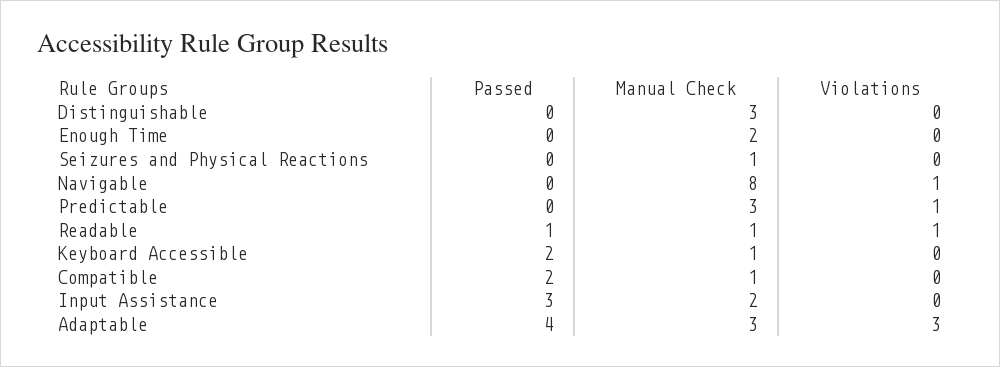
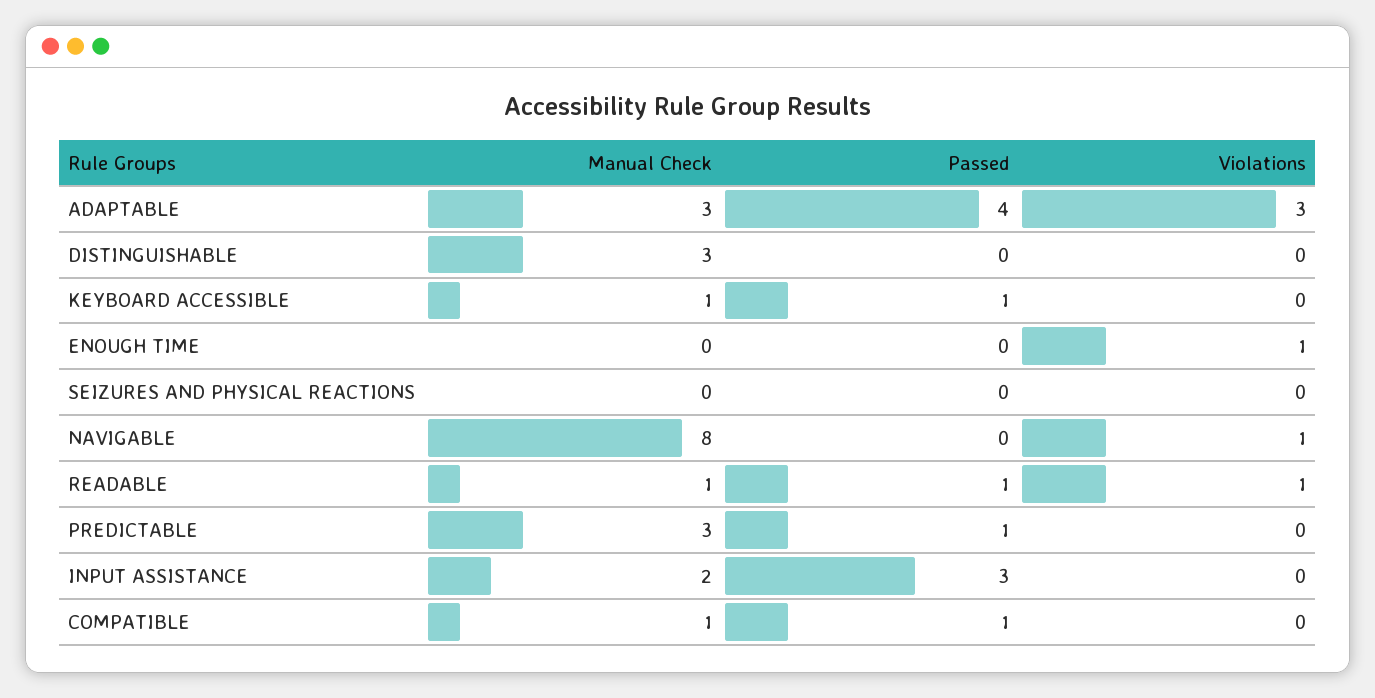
Manual Check, Enough Time: 2 -> 0
Violations, Enough Time: 0 -> 1
Manual Check, Seizures and Physical Reactions: 1 -> 0
Passed, Predictable: 0 -> 1
Violations, Predictable: 1 -> 0
Passed, Keyboard Accessible: 2 -> 1
Passed, Compatible: 2 -> 1

